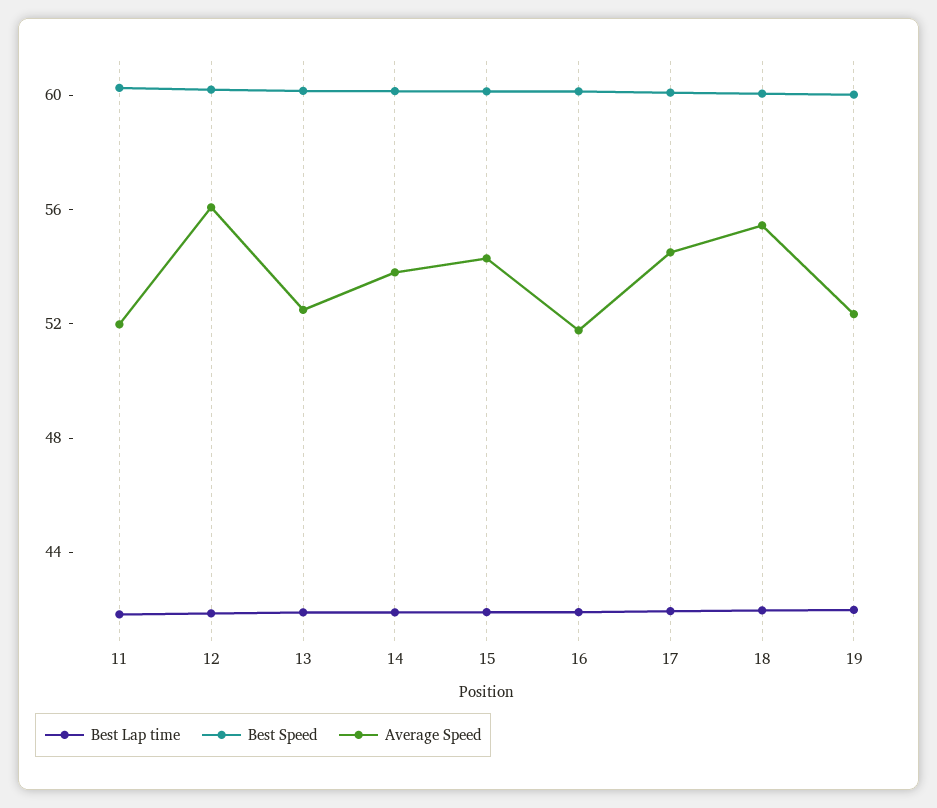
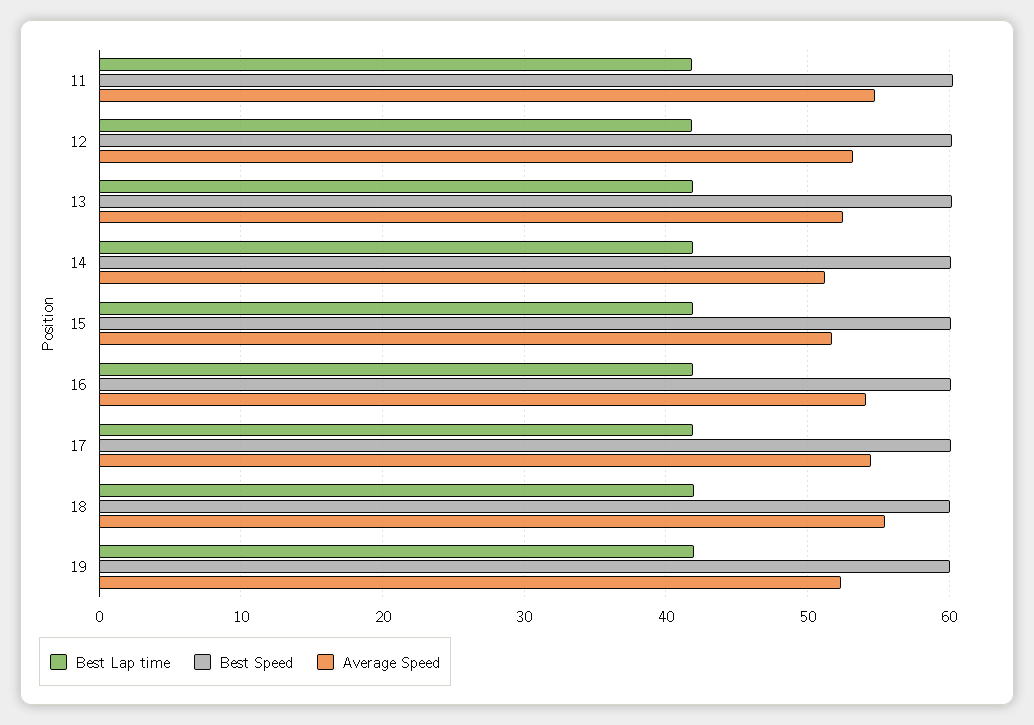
Average Speed, 11: 52 -> 55
Average Speed, 12: 56 -> 53
Average Speed, 14: 54 -> 51
Average Speed, 15: 54 -> 52
Average Speed, 16: 52 -> 54

